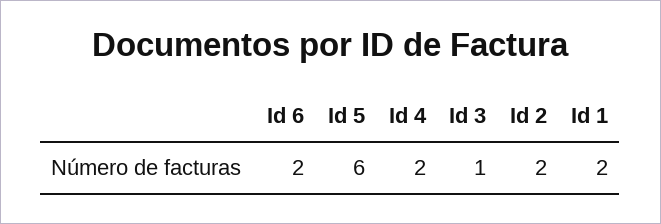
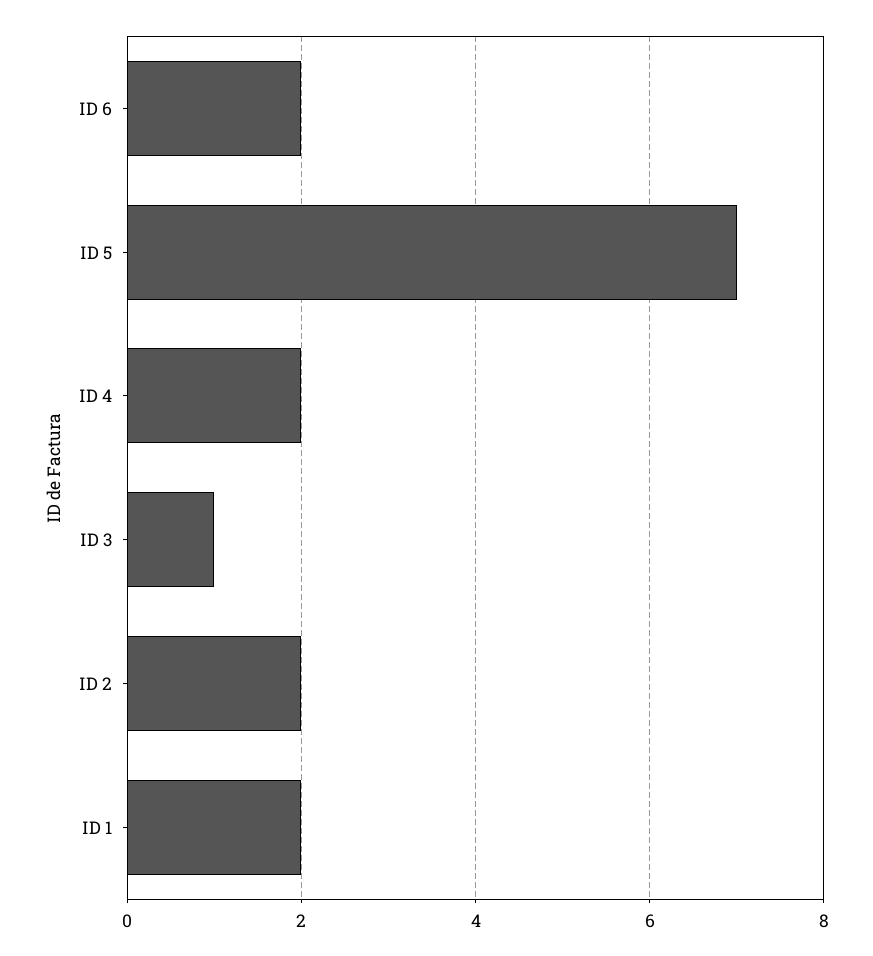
Id 5: 6 -> 7

